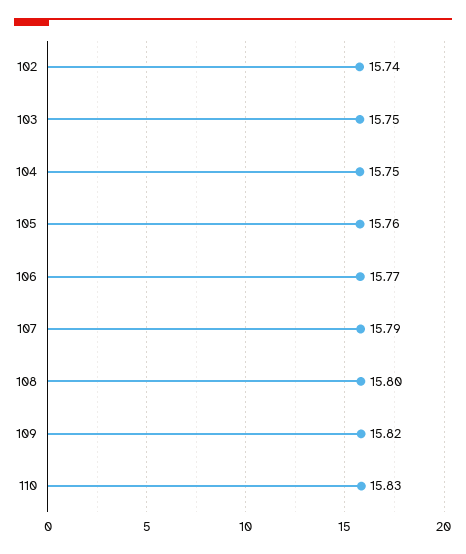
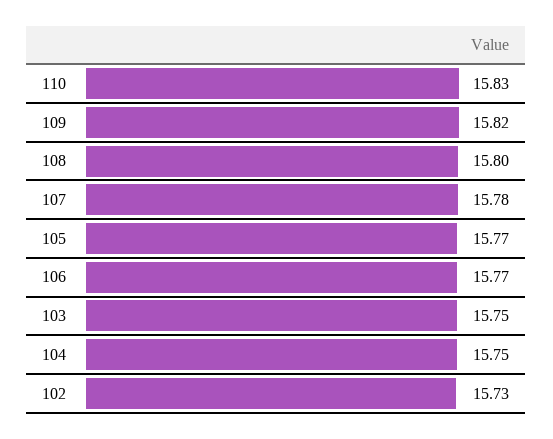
102: 15.74 -> 15.73
105: 15.76 -> 15.77
107: 15.79 -> 15.78

